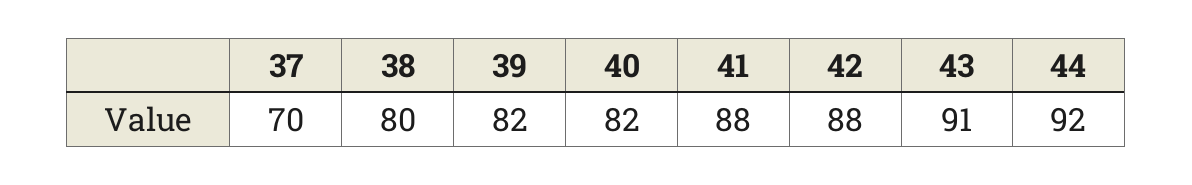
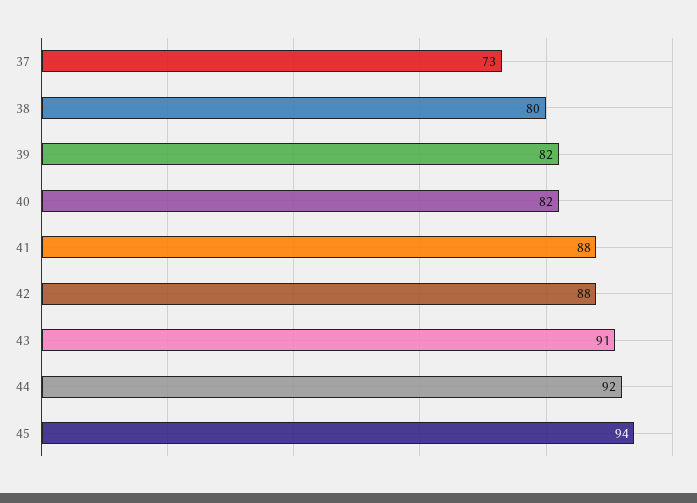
37: 70 -> 73
45: none -> 94

